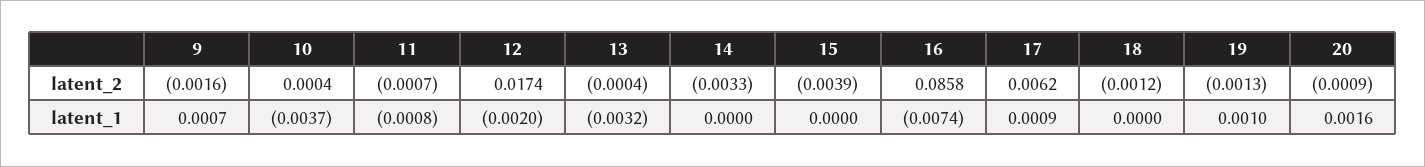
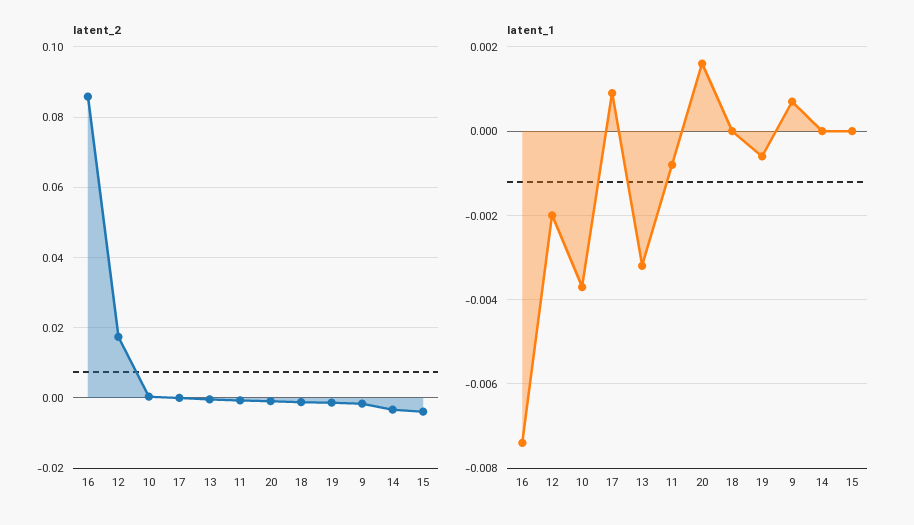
latent_2, 17: 0.0062 -> 0
latent_1, 19: 0.001 -> -0.0005

